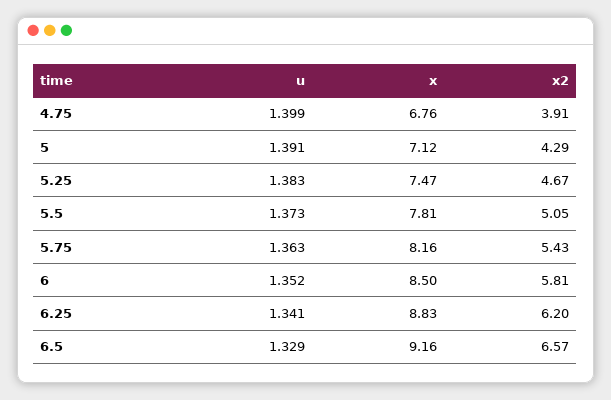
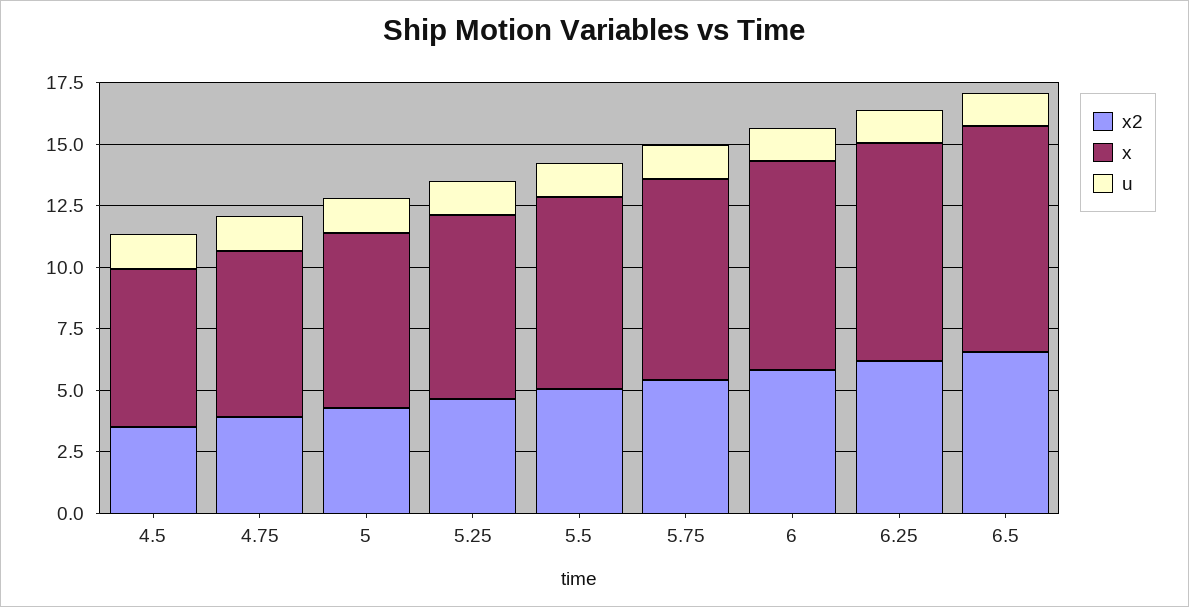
x2, 4.5: none -> 3.5
x, 4.5: none -> 6.5
u, 4.5: none -> 1.5

